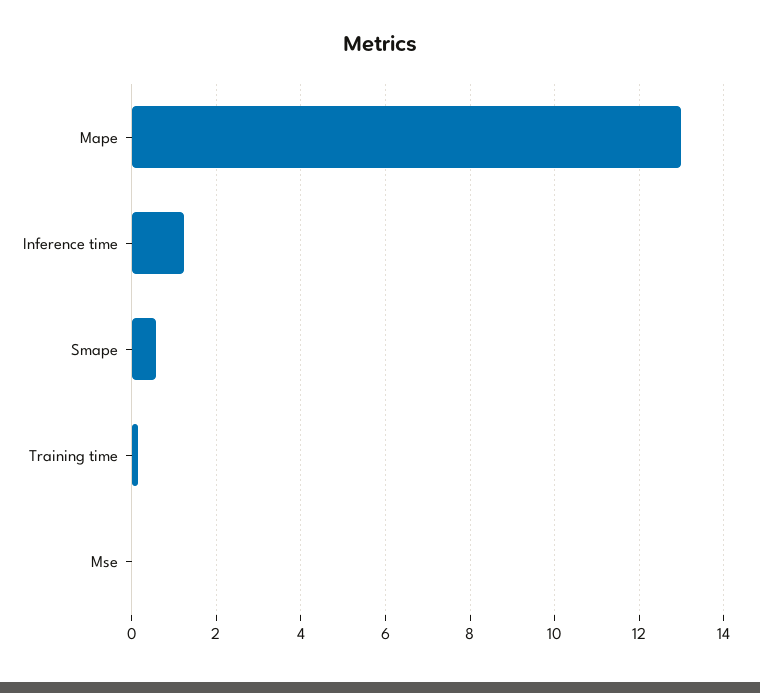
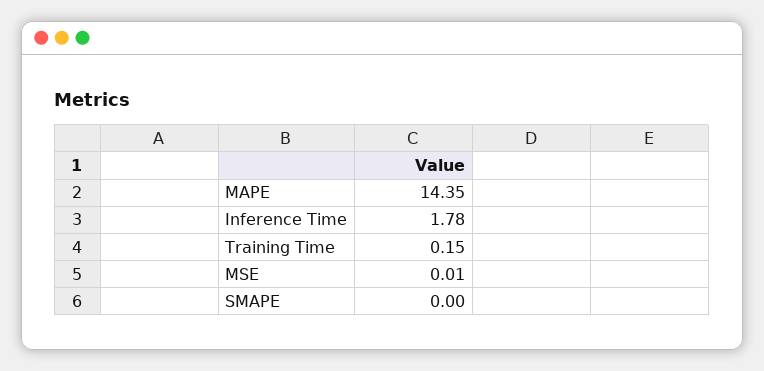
Mape: 13 -> 14.35
Inference time: 1.2 -> 1.78
Smape: 0.6 -> 0

